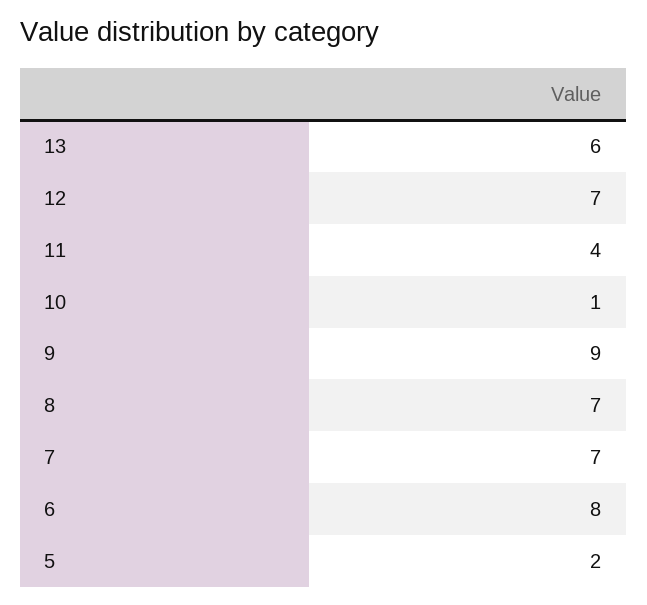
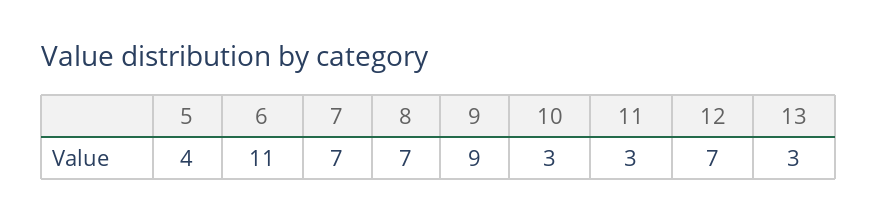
13: 6 -> 3
11: 4 -> 3
10: 1 -> 3
6: 8 -> 11
5: 2 -> 4

